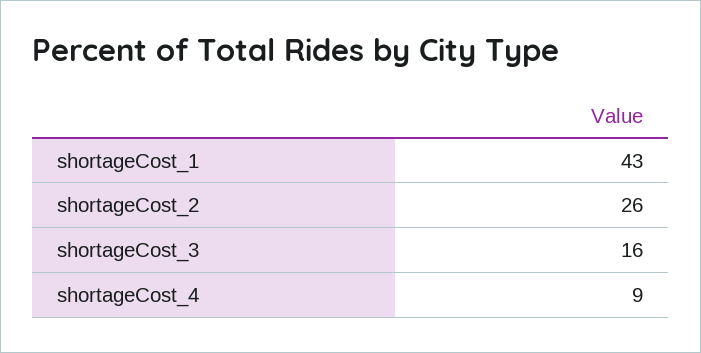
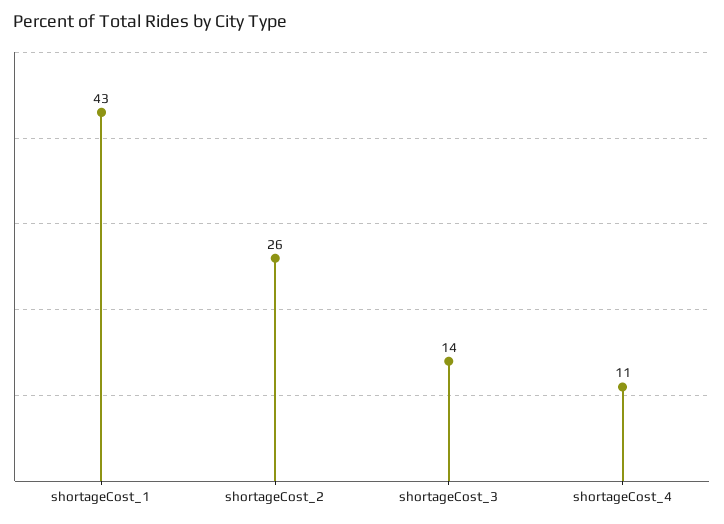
shortageCost_3: 16 -> 14
shortageCost_4: 9 -> 11

